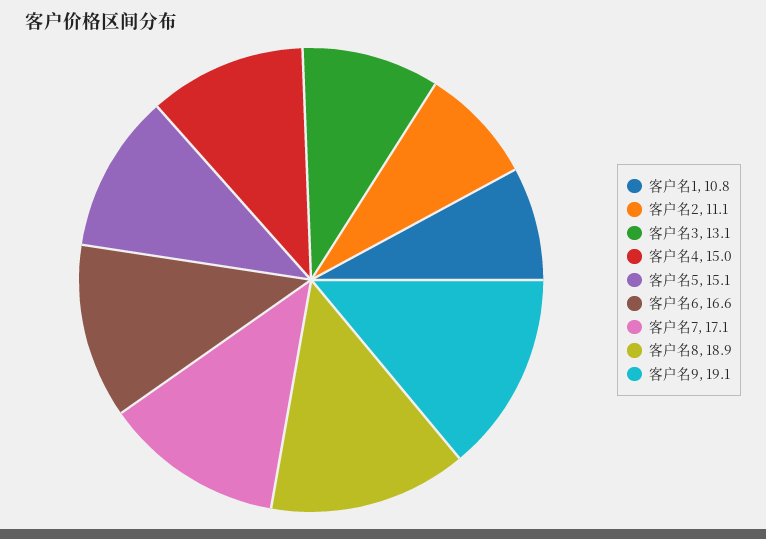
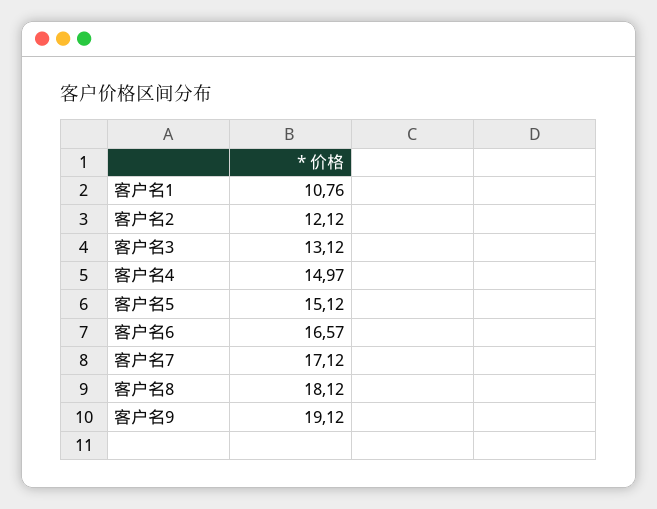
客户名2: 11.1 -> 12.12
客户名8: 18.9 -> 18.12

